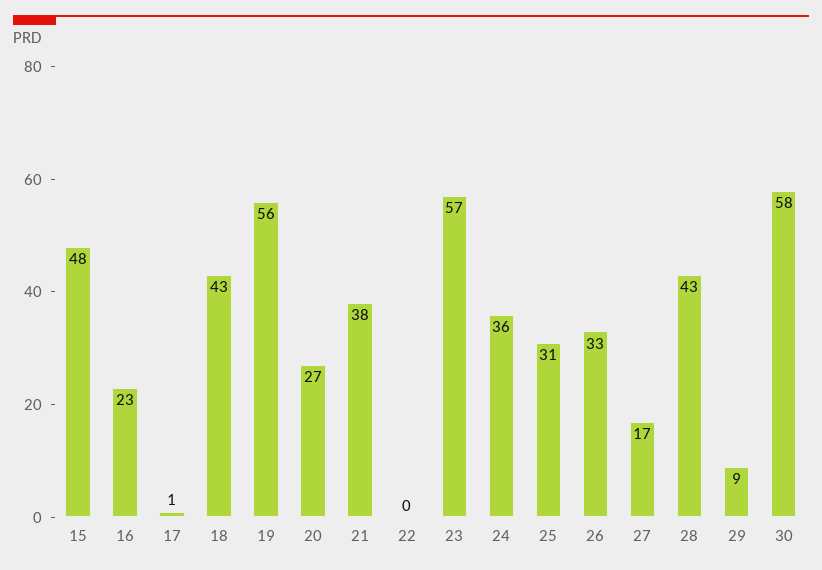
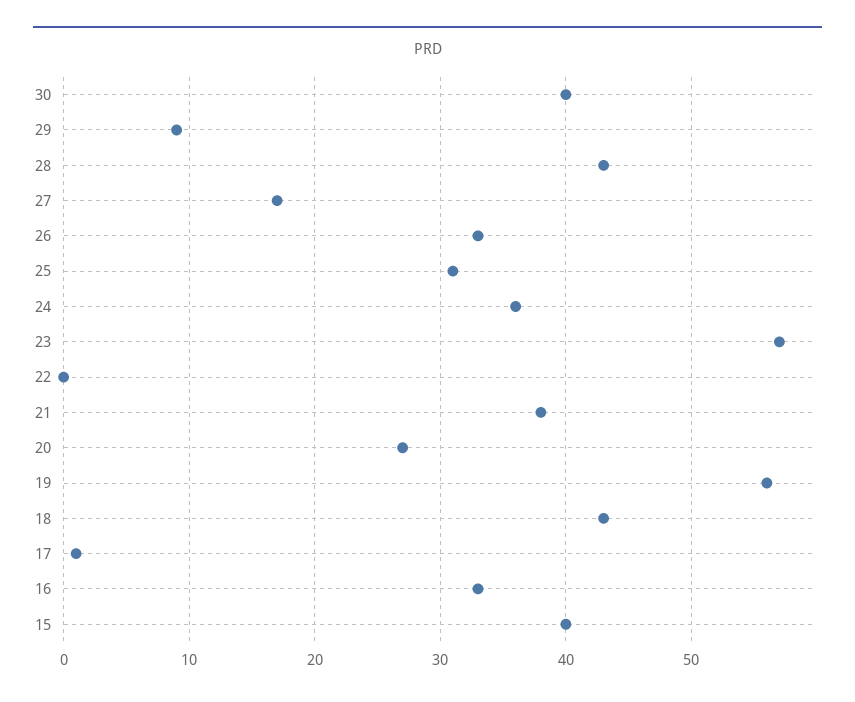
15: 48 -> 40
16: 23 -> 33
30: 58 -> 40

